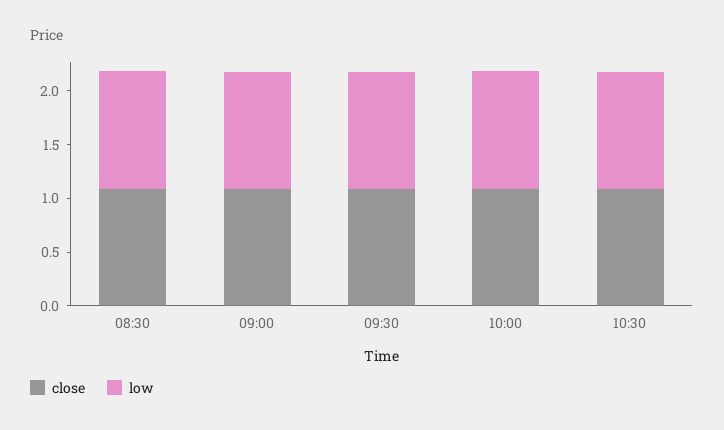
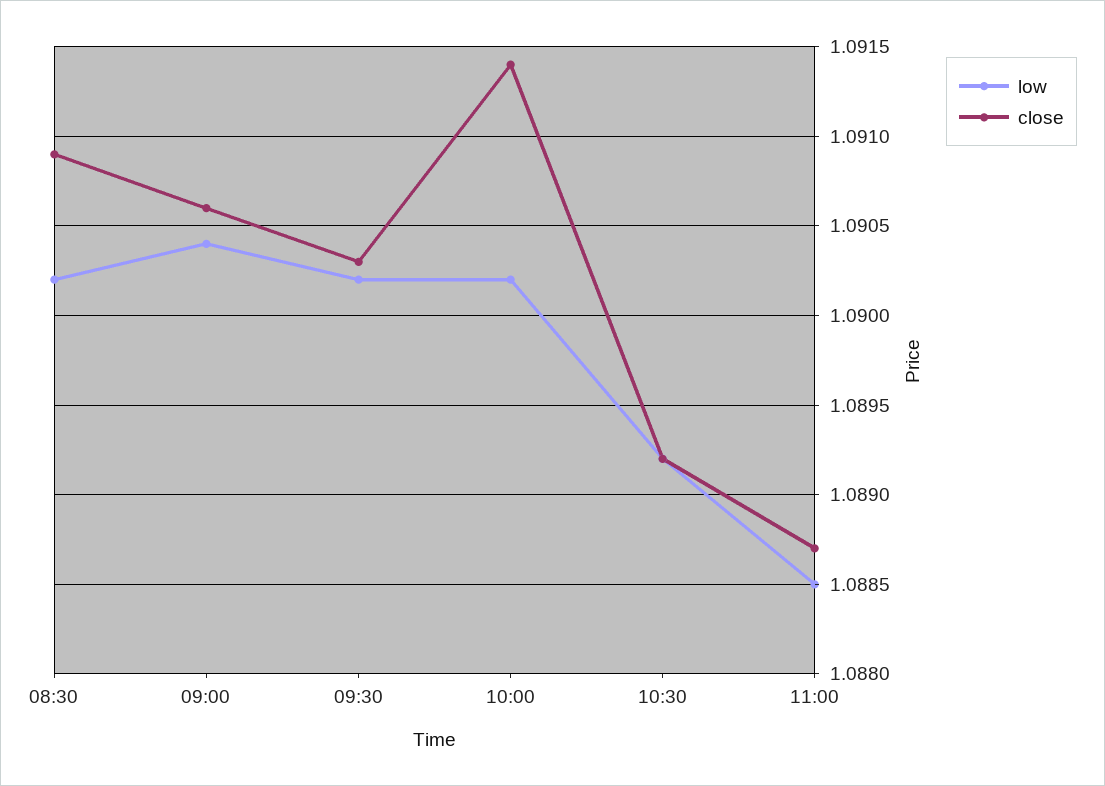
low, 11:00: none -> 1.0885
close, 11:00: none -> 1.0887

